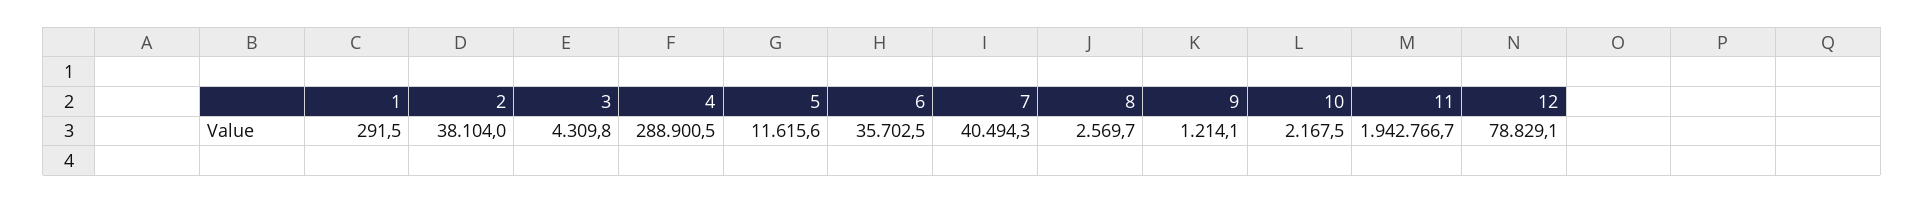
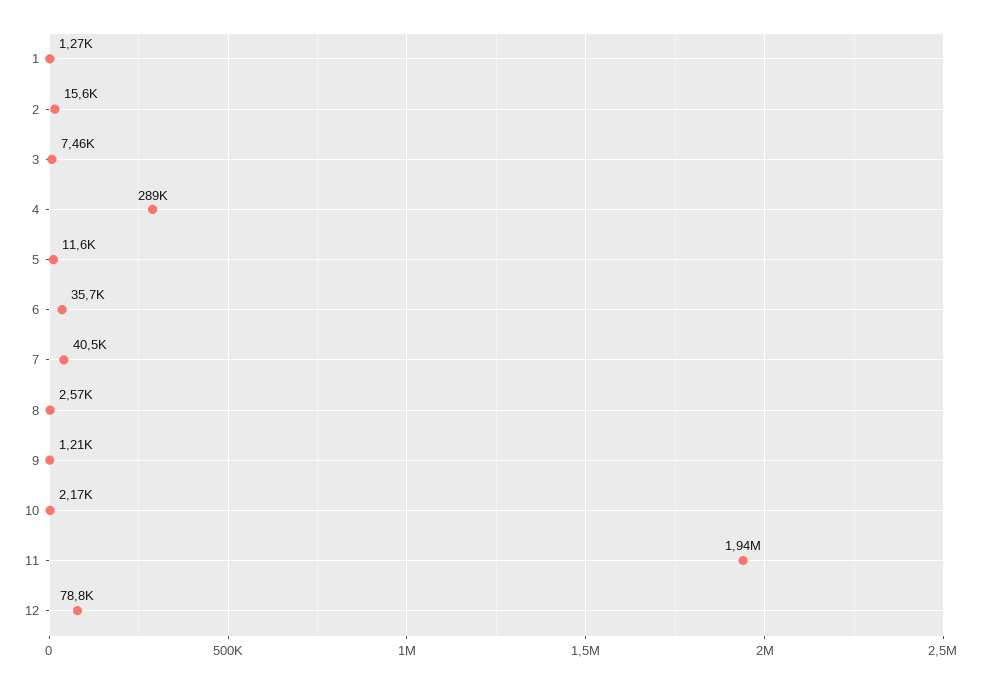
1: 291.5 -> 1270
2: 38104 -> 15600
3: 4309.8 -> 7460

